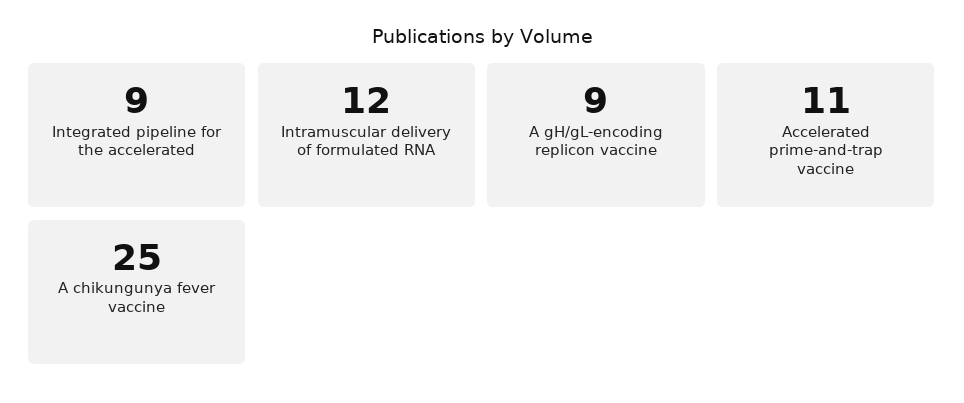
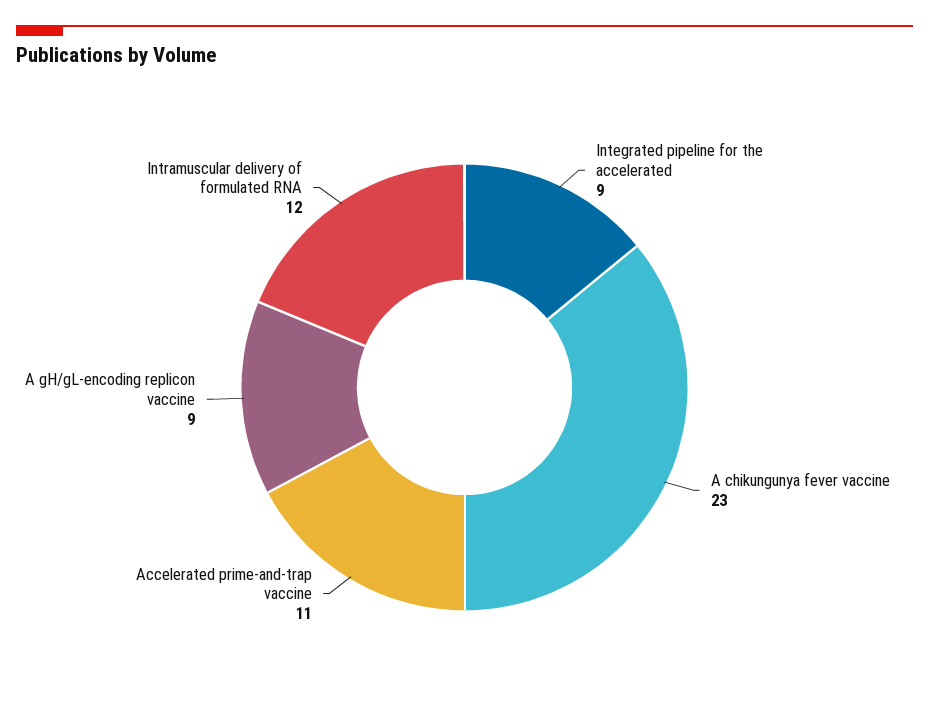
A chikungunya fever vaccine: 25 -> 23

